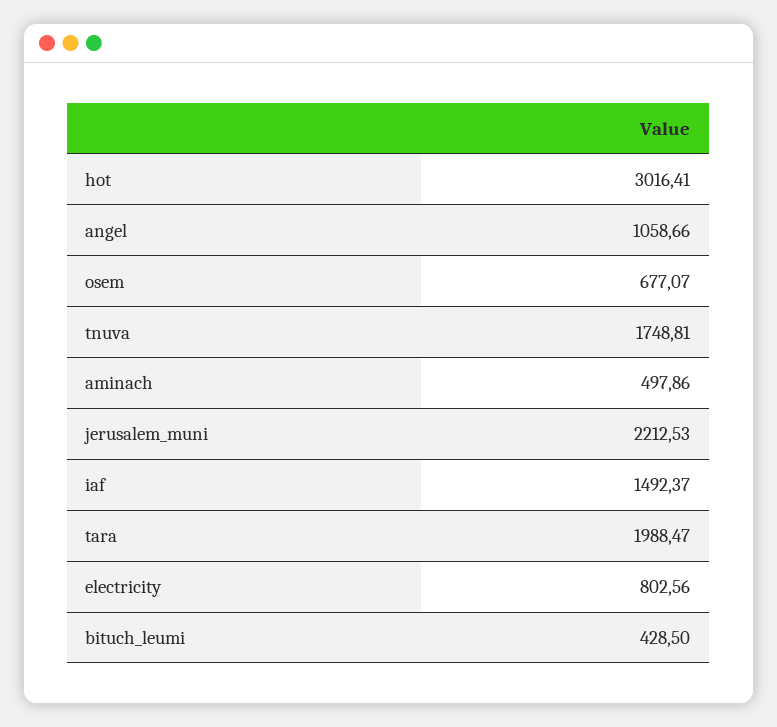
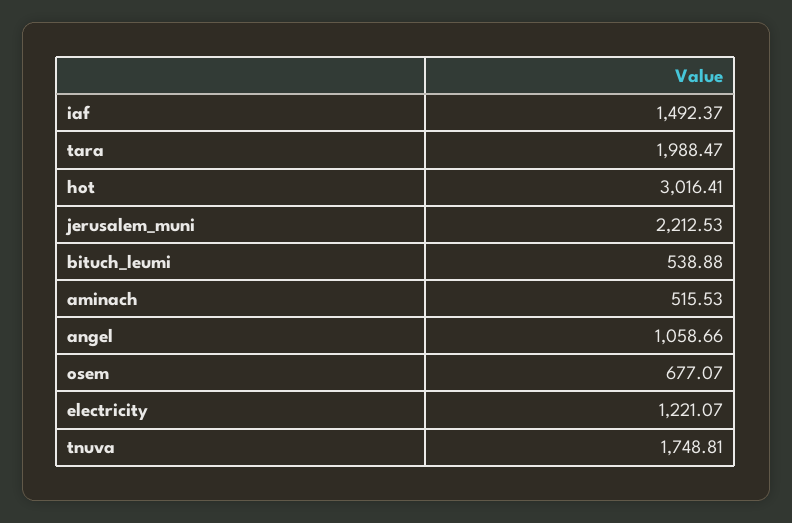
aminach: 497.86 -> 515.53
electricity: 802.56 -> 1221.07
bituch_leumi: 428.5 -> 538.88

